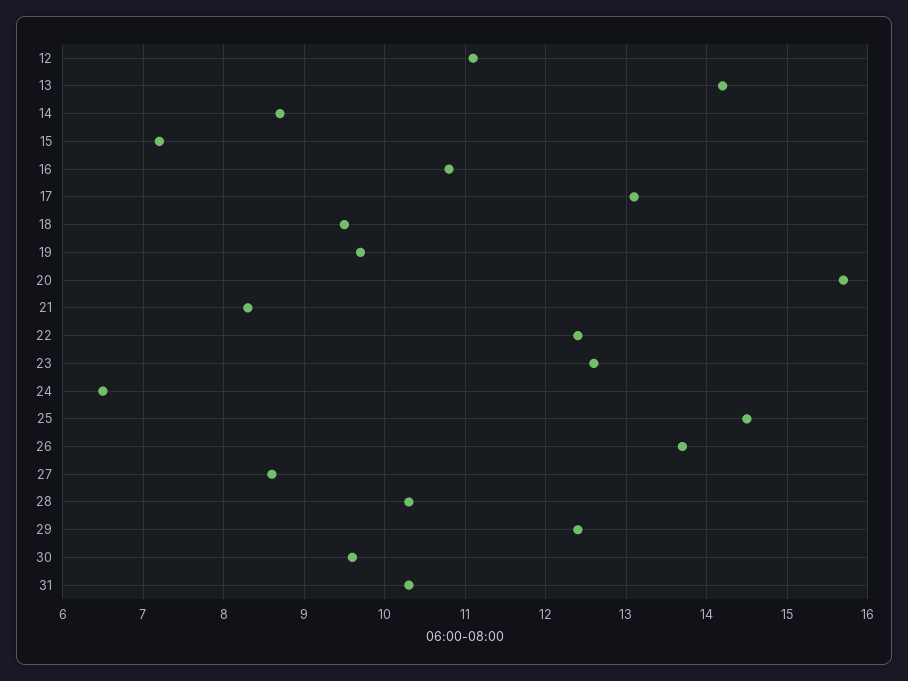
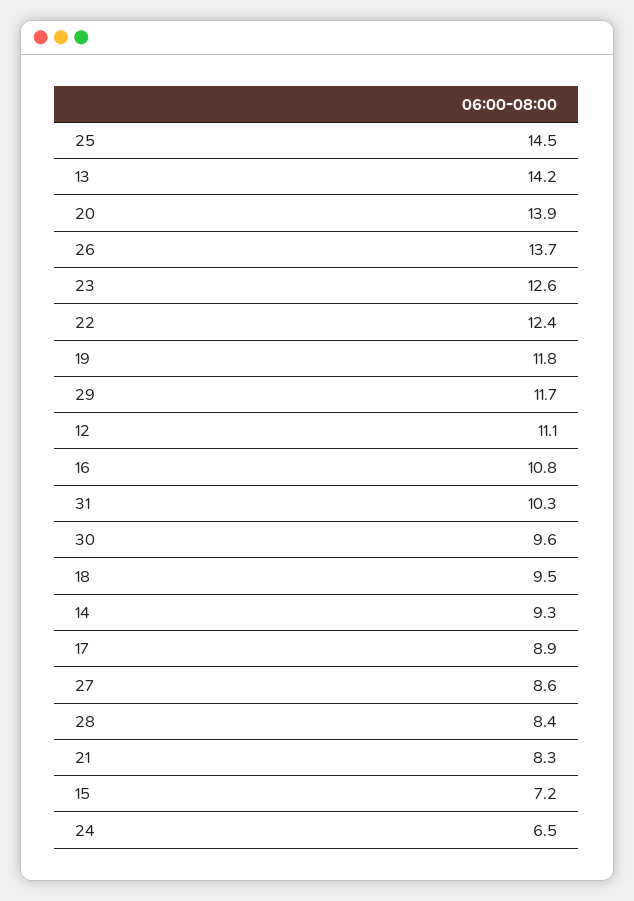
14: 8.7 -> 9.3
17: 13.1 -> 8.9
19: 9.7 -> 11.8
20: 15.7 -> 13.9
28: 10.3 -> 8.4
29: 12.4 -> 11.7

